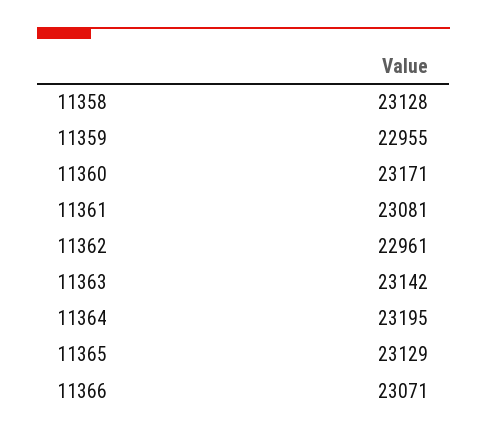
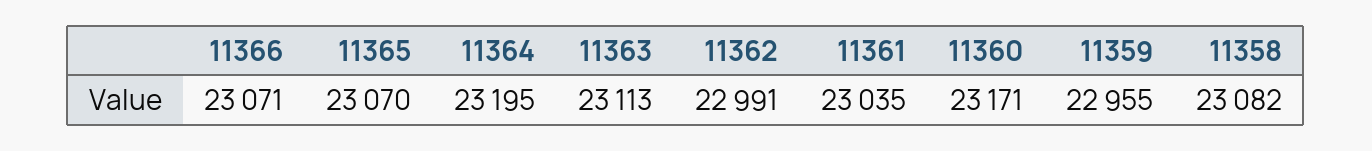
11358: 23128 -> 23082
11361: 23081 -> 23035
11362: 22961 -> 22991
11363: 23142 -> 23113
11365: 23129 -> 23070

